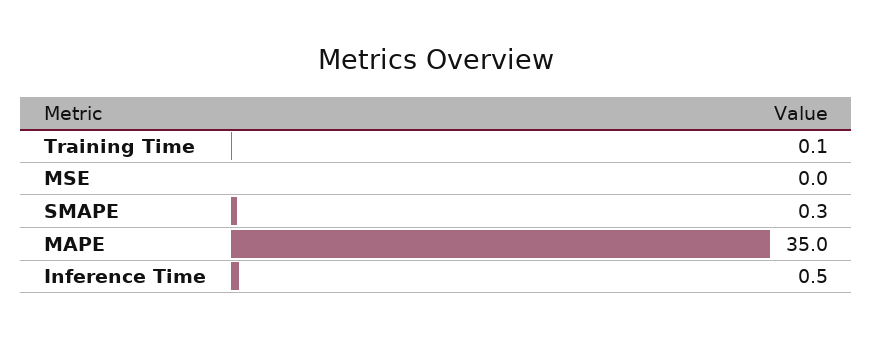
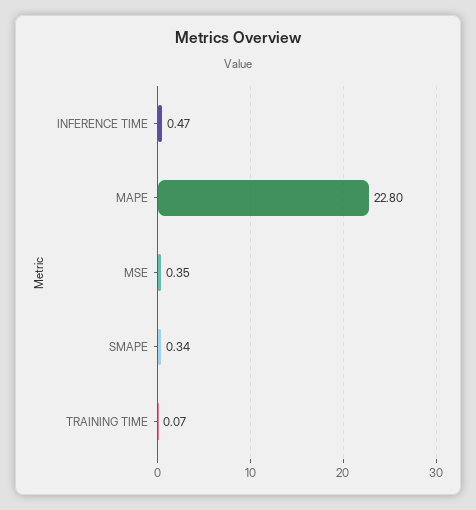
MSE: 0 -> 0.35
MAPE: 35 -> 22.8

